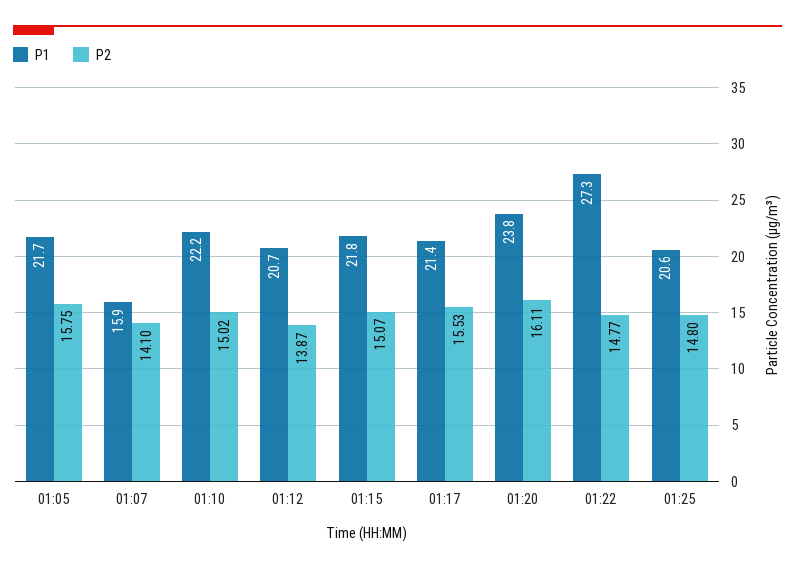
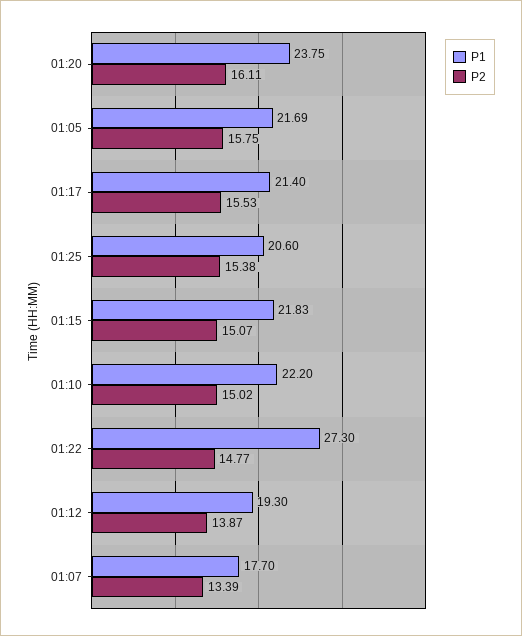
P1, 01:07: 15.9 -> 17.7
P2, 01:07: 14.1 -> 13.39
P1, 01:12: 20.7 -> 19.3
P2, 01:25: 14.8 -> 15.38

